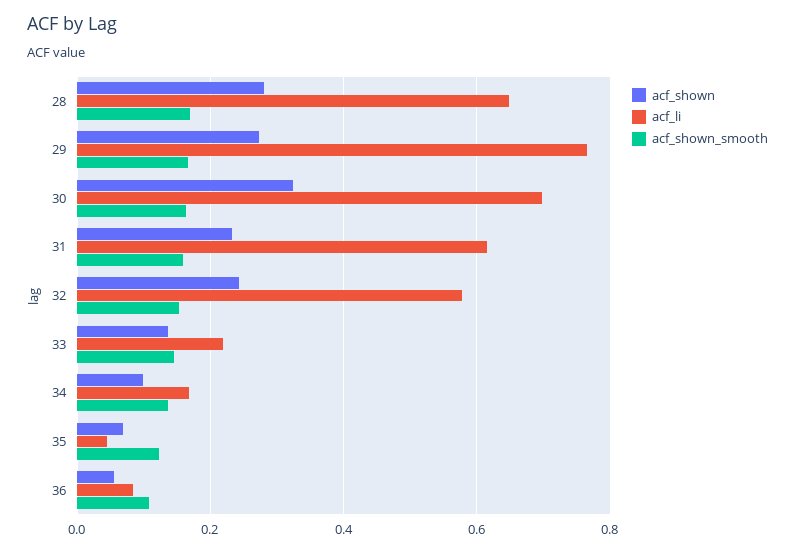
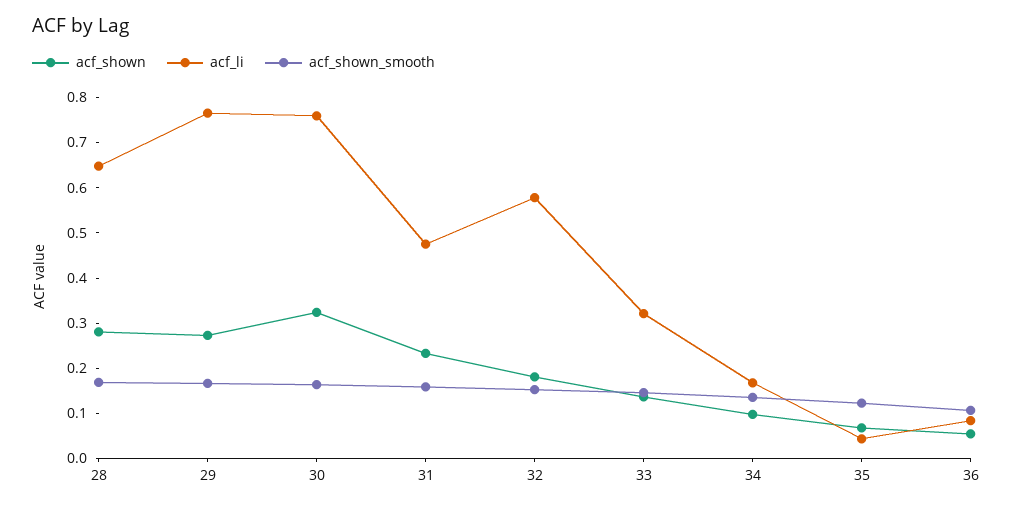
acf_li, 30: 0.7 -> 0.76
acf_li, 31: 0.62 -> 0.48
acf_shown, 32: 0.24 -> 0.18
acf_li, 33: 0.22 -> 0.32

